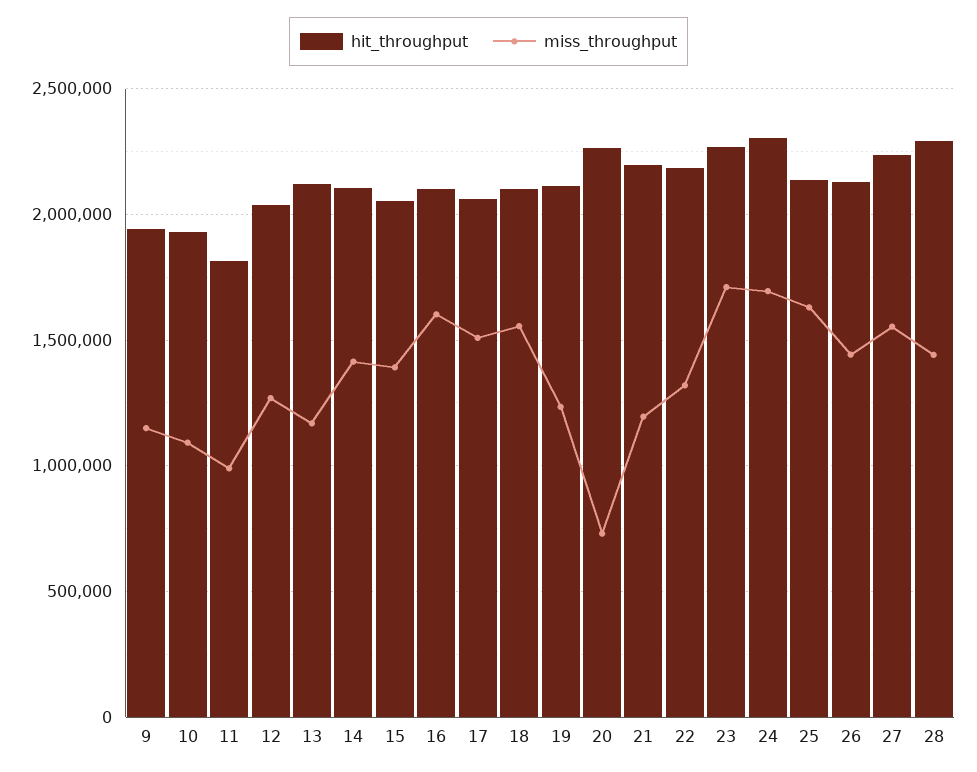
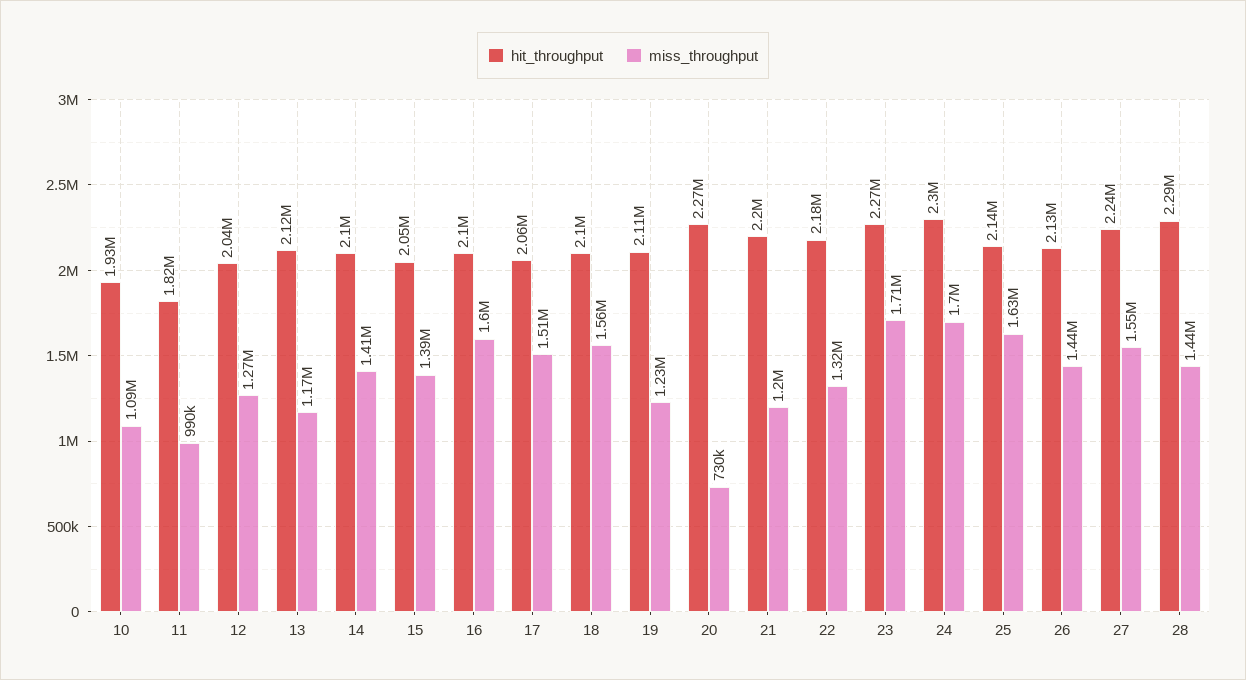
hit_throughput, 9: 1950000 -> none
miss_throughput, 9: 1150000 -> none

